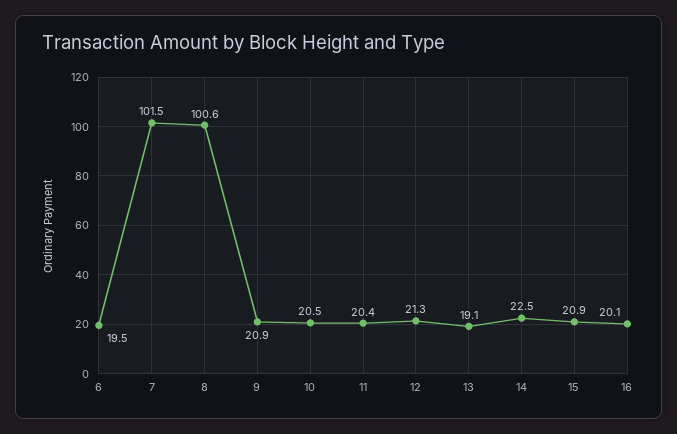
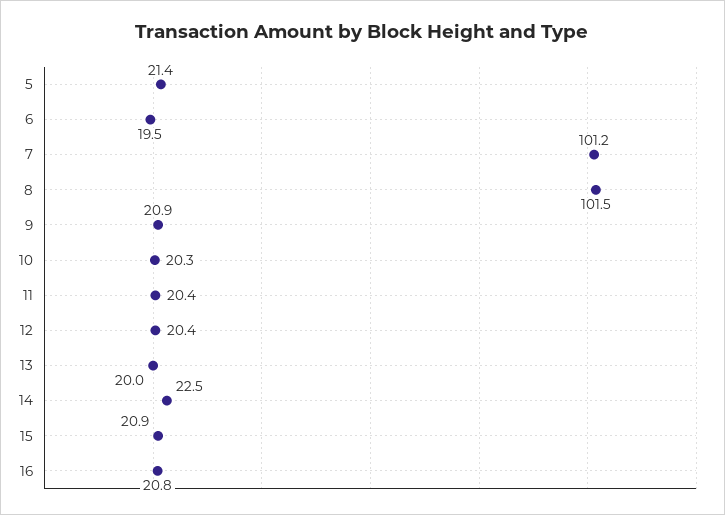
7: 101.5 -> 101.2
8: 100.6 -> 101.5
10: 20.5 -> 20.3
12: 21.3 -> 20.4
13: 19.1 -> 20
16: 20.1 -> 20.8
5: none -> 21.4

